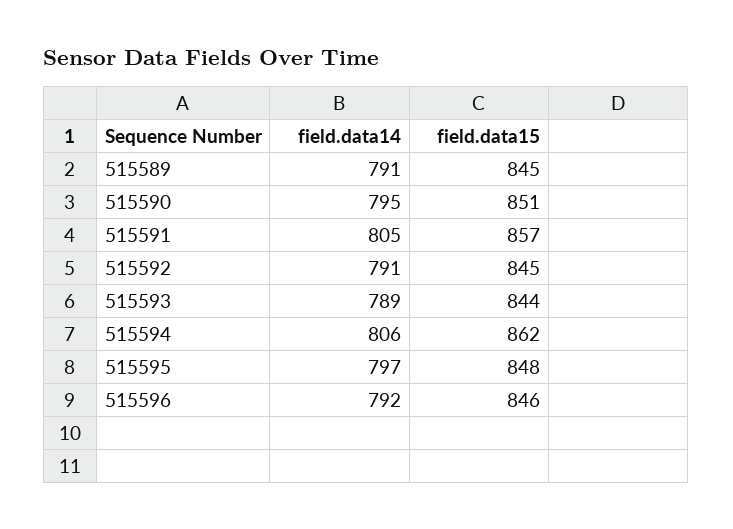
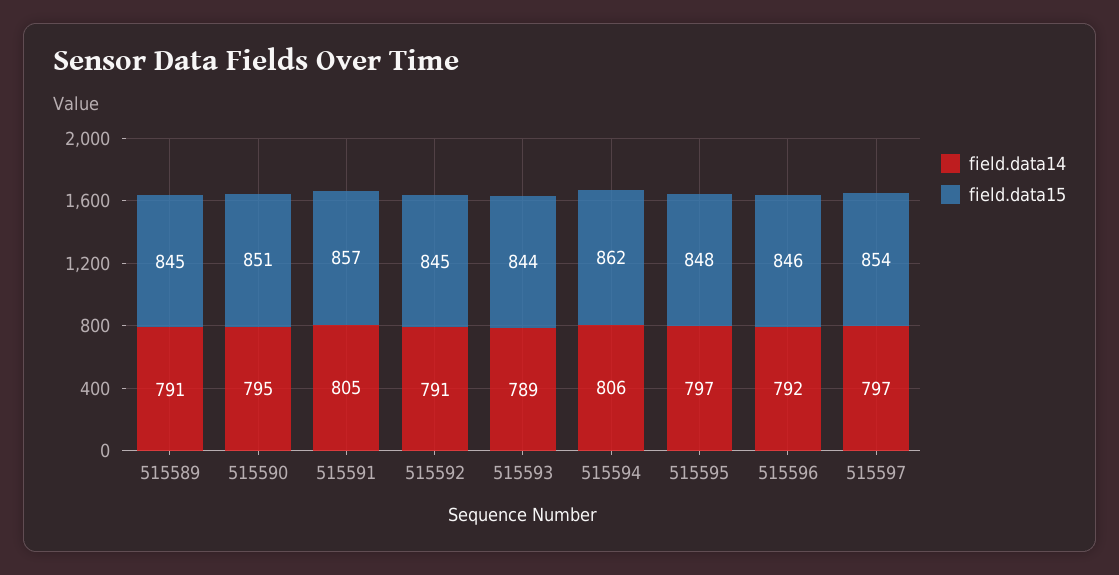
field.data14, 515597: none -> 797
field.data15, 515597: none -> 854

